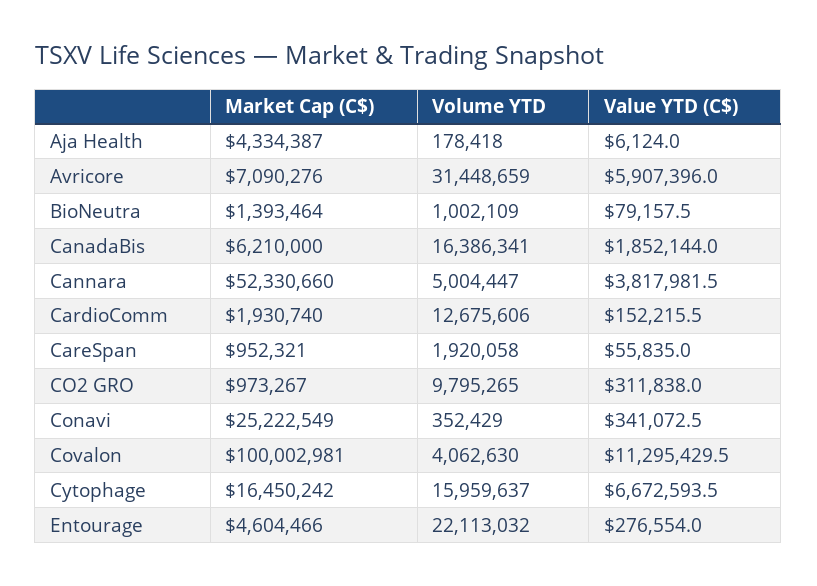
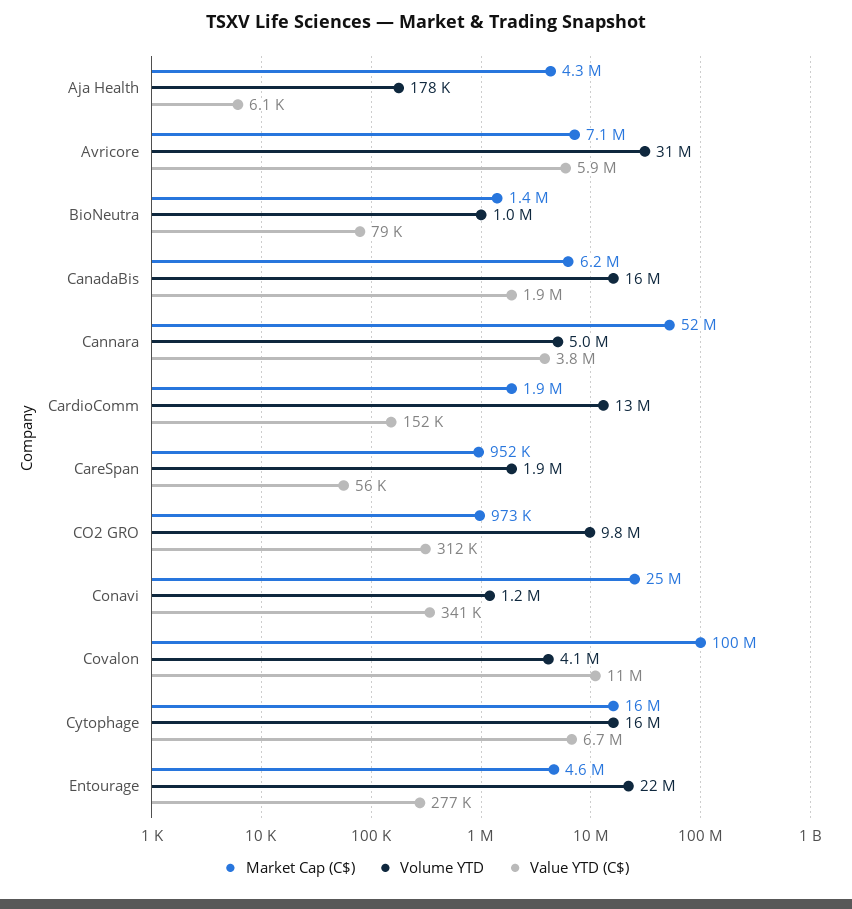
Volume YTD, Conavi: 352429 -> 1200000

